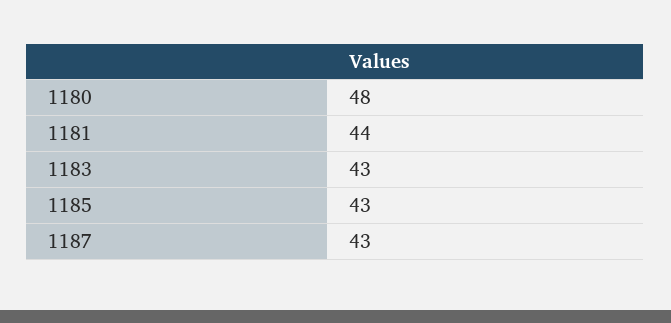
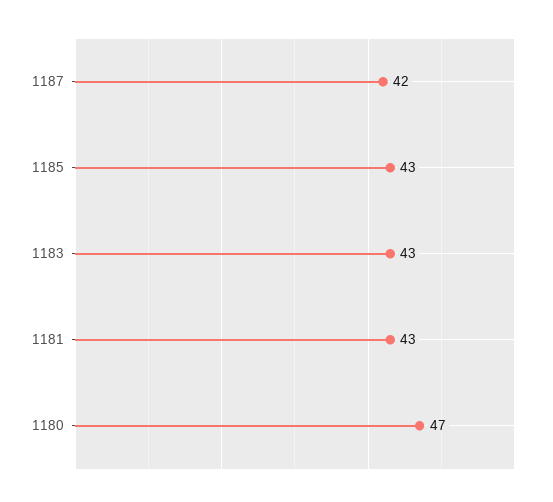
1180: 48 -> 47
1181: 44 -> 43
1187: 43 -> 42

